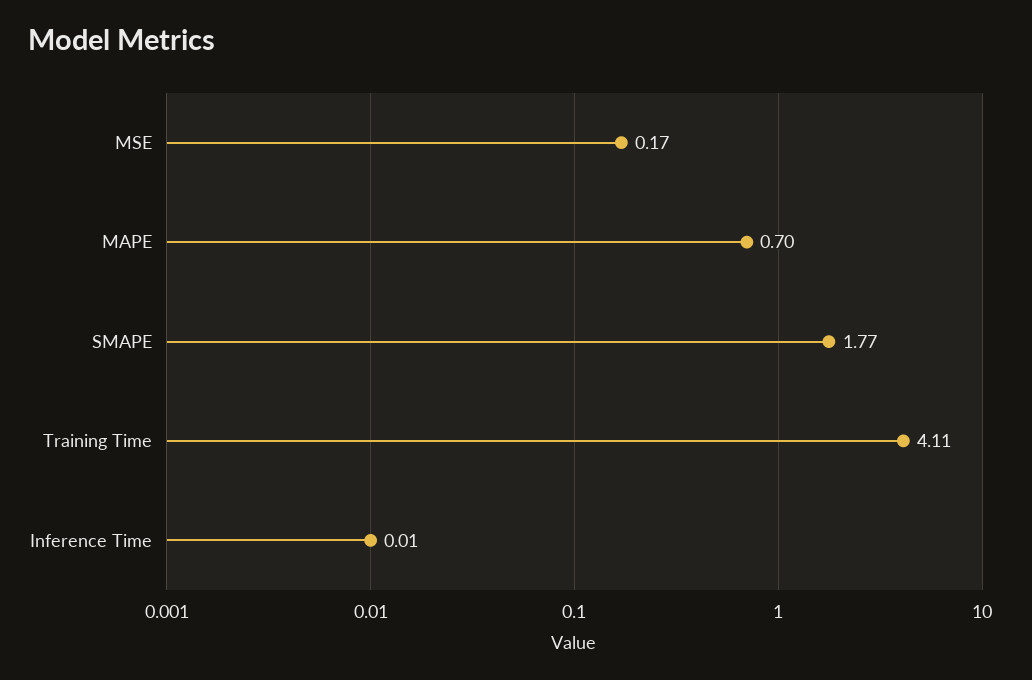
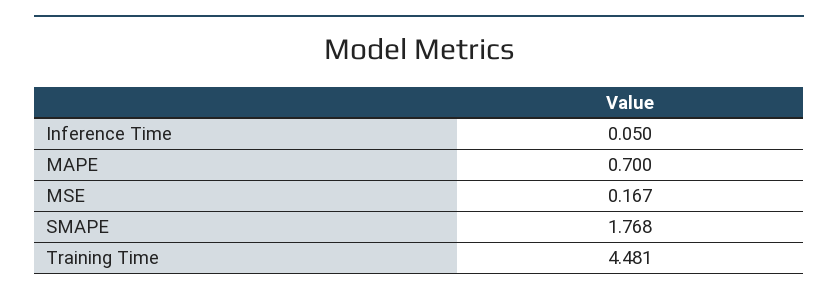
Training Time: 4.11 -> 4.481
Inference Time: 0.01 -> 0.05

